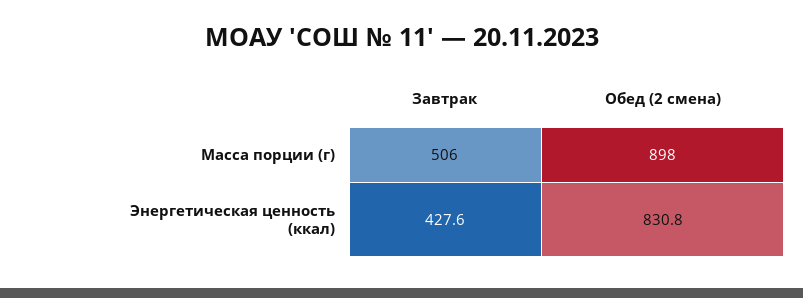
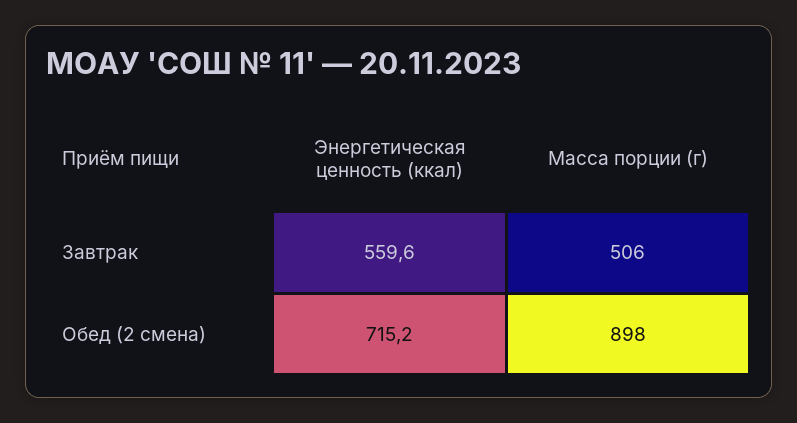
Завтрак, Энергетическая ценность (ккал): 427.6 -> 559.6
Обед (2 смена), Энергетическая ценность (ккал): 830.8 -> 715.2

